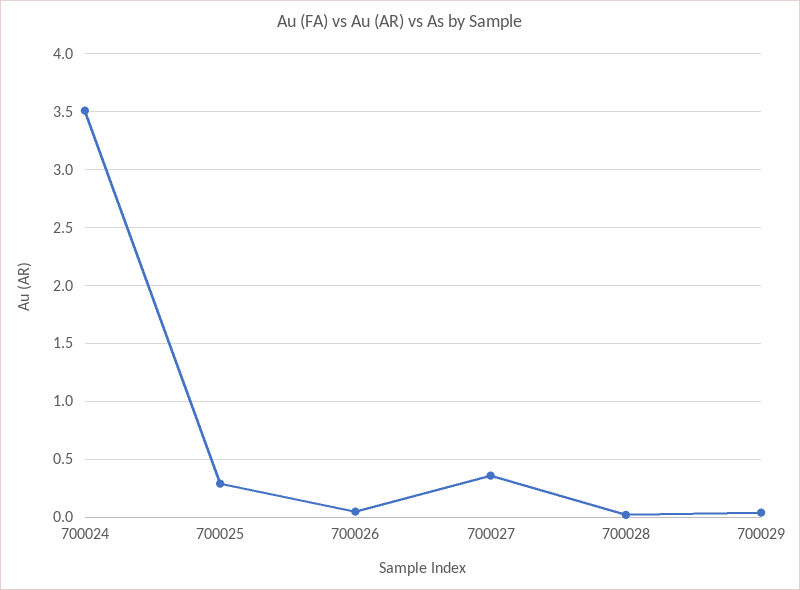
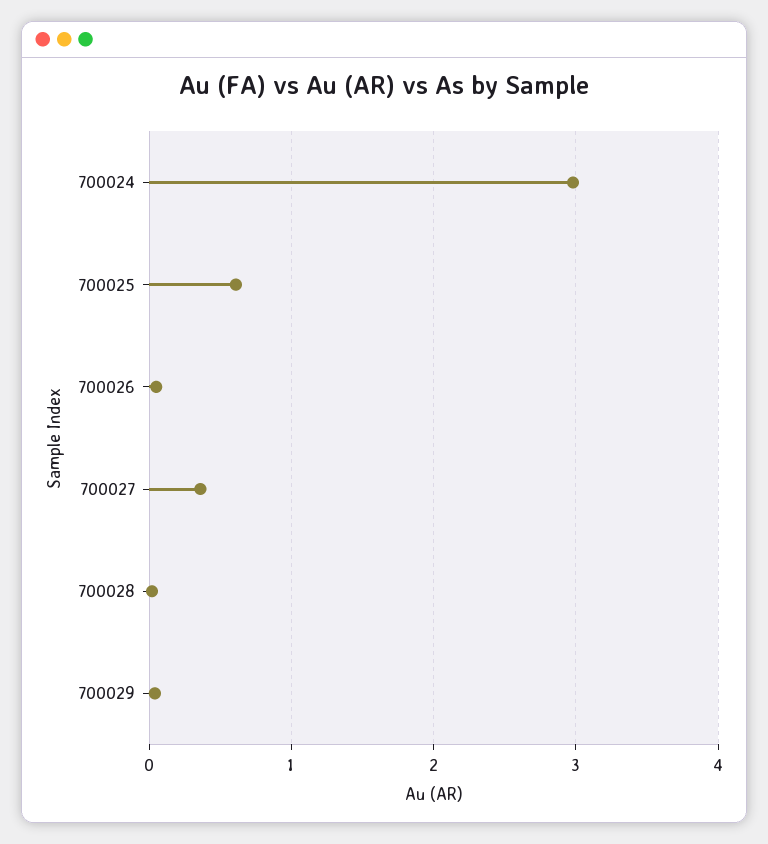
700024: 3.5 -> 3
700025: 0.3 -> 0.6

